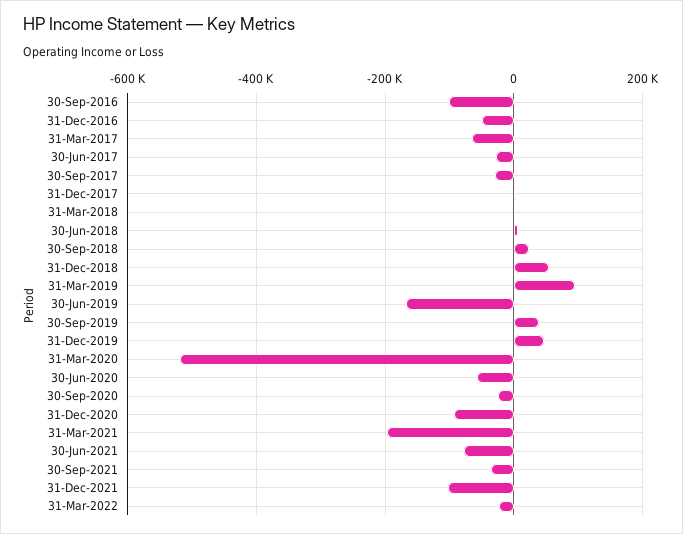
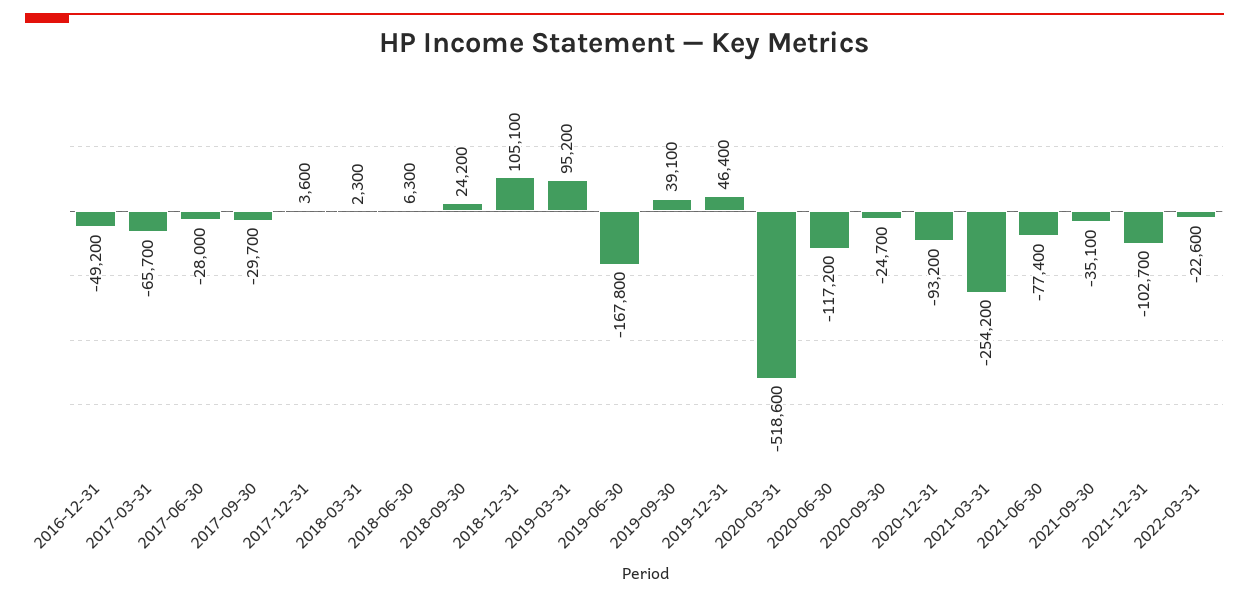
30-Sep-2016: -100000 -> none
31-Dec-2018: 60000 -> 105100
30-Jun-2020: -60000 -> -117200
31-Mar-2021: -200000 -> -254200

